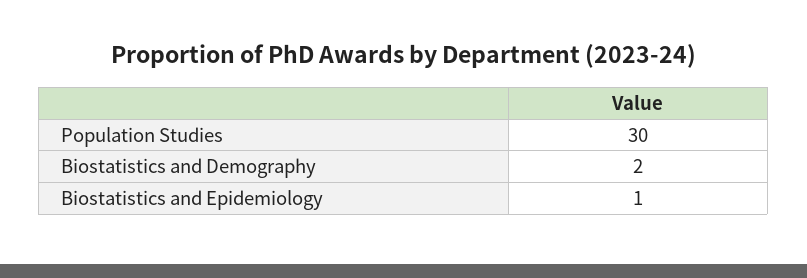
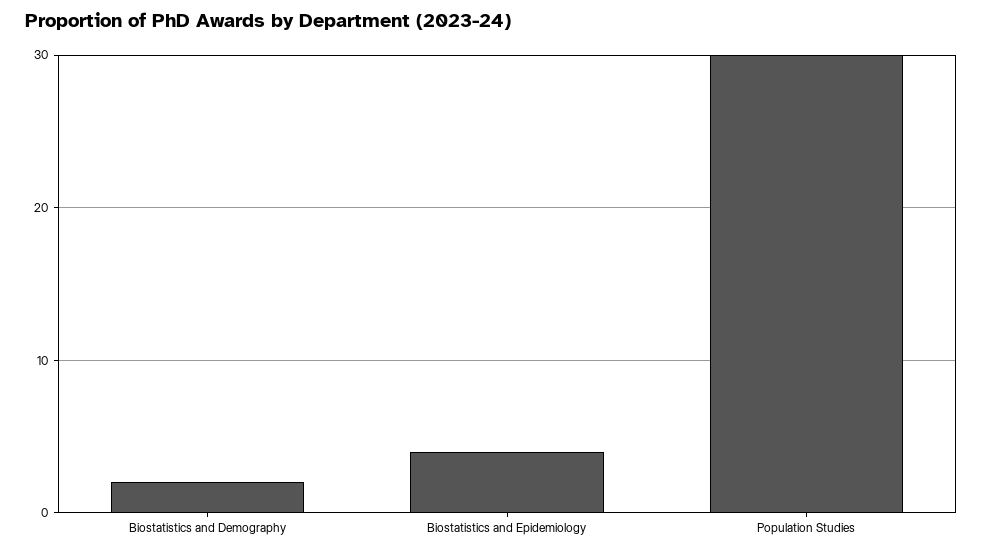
Biostatistics and Epidemiology: 1 -> 4

